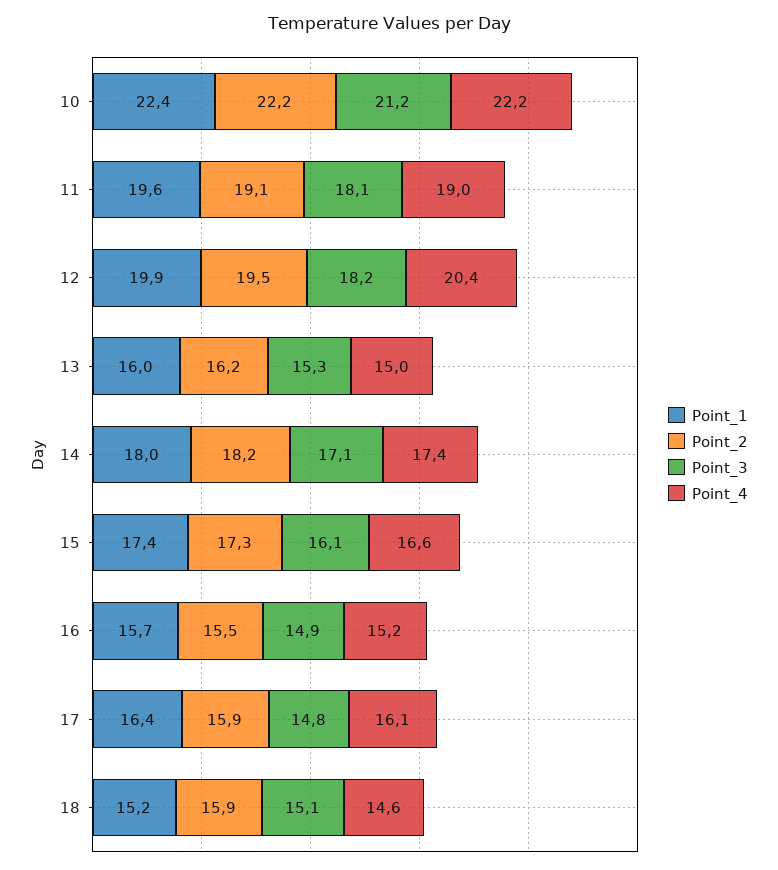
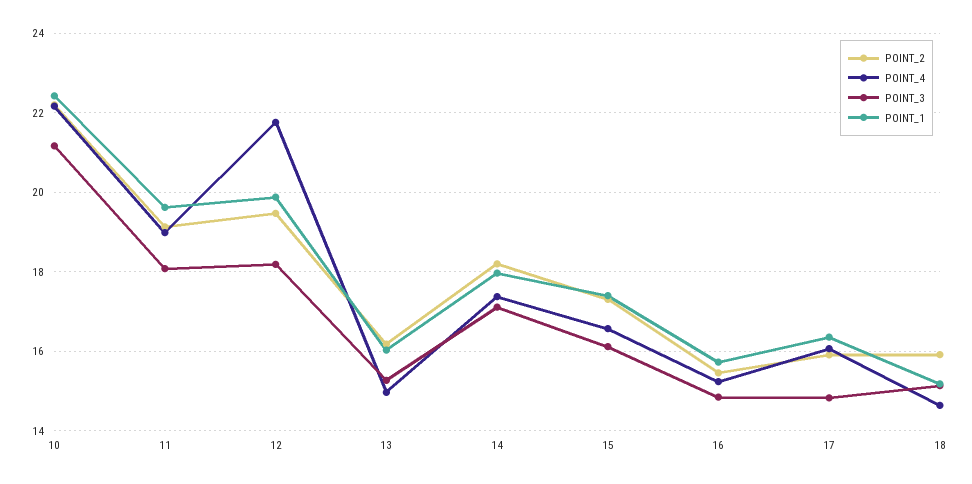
Point_4, 12: 20.4 -> 21.8

